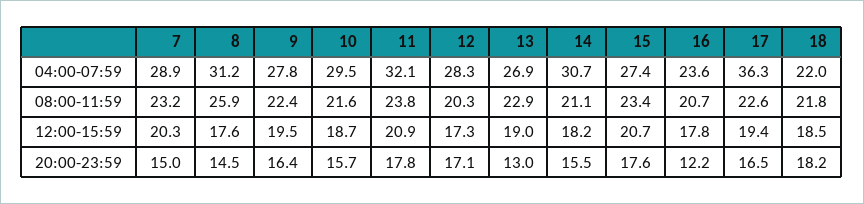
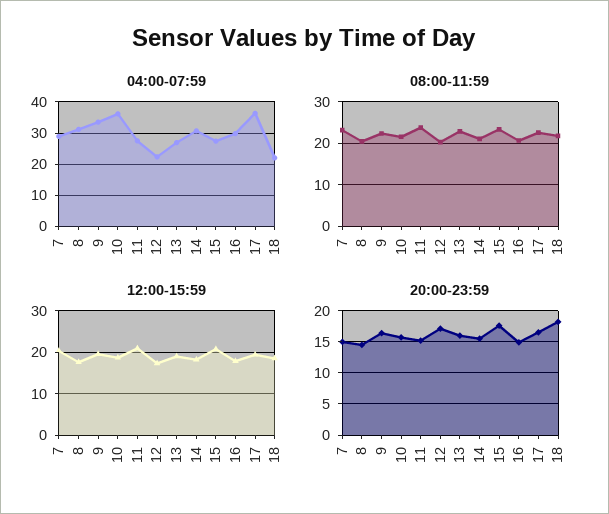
04:00-07:59, 9: 27.8 -> 34
04:00-07:59, 10: 29.5 -> 36
04:00-07:59, 11: 32.1 -> 28
04:00-07:59, 12: 28.3 -> 22
04:00-07:59, 16: 23.6 -> 30
08:00-11:59, 8: 25.9 -> 20
20:00-23:59, 11: 17.8 -> 15
20:00-23:59, 13: 13 -> 16
20:00-23:59, 16: 12.2 -> 15

